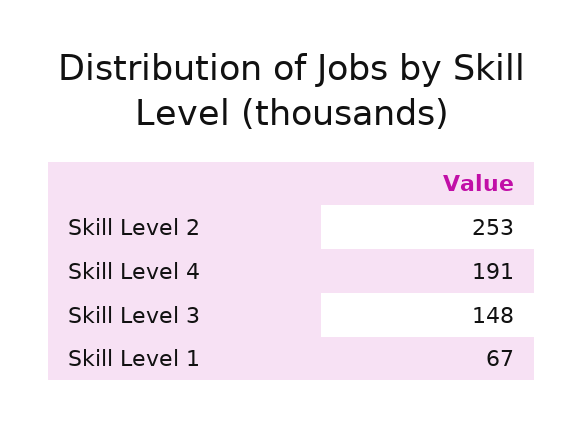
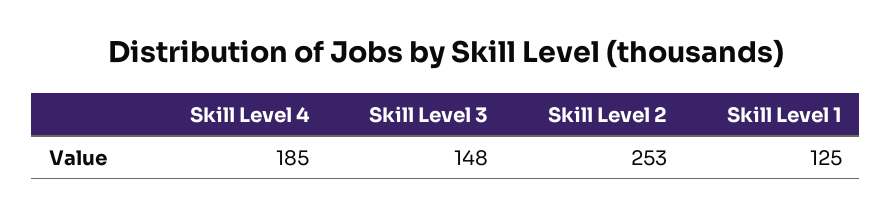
Skill Level 4: 191 -> 185
Skill Level 1: 67 -> 125

